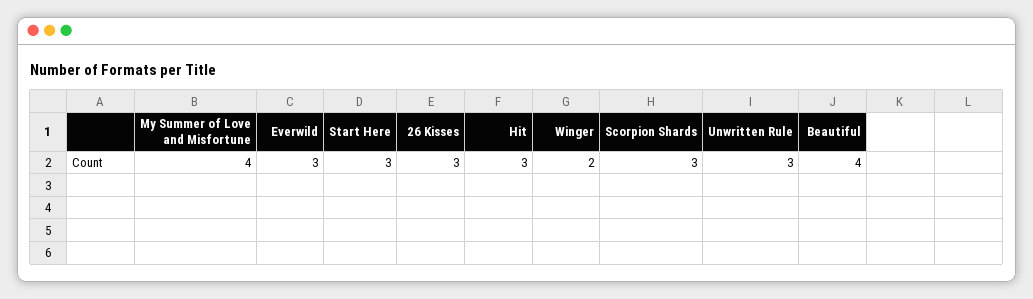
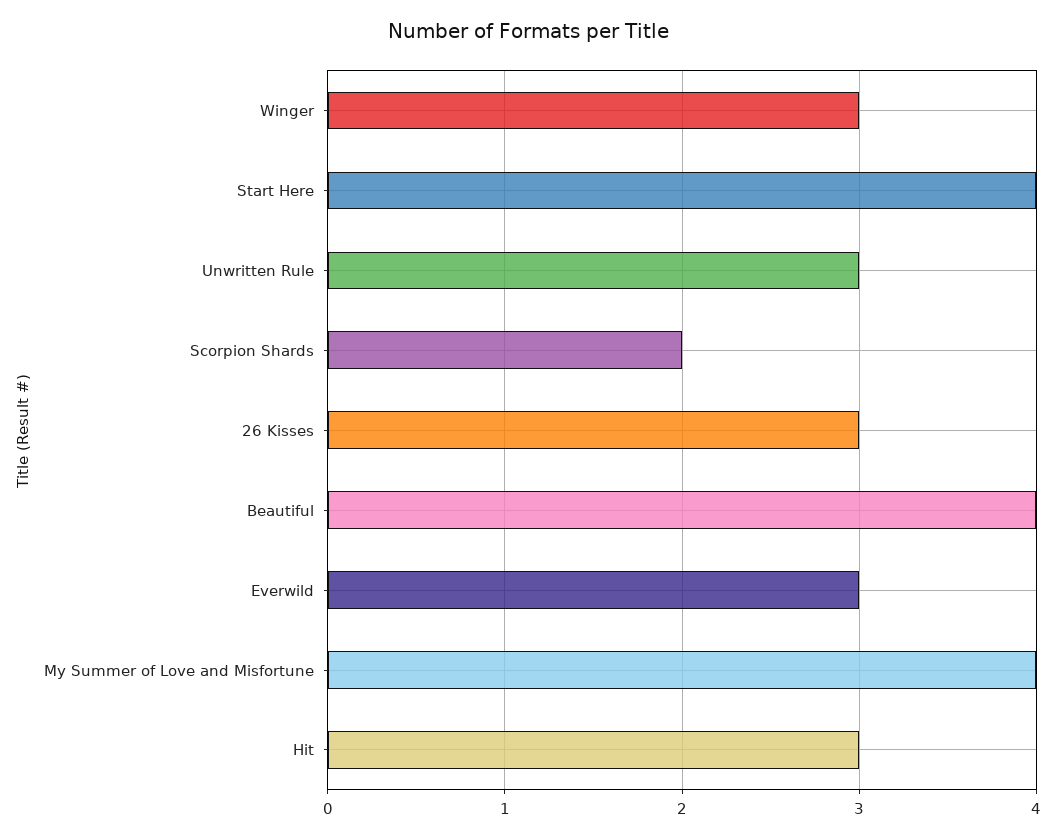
Start Here: 3 -> 4
Winger: 2 -> 3
Scorpion Shards: 3 -> 2

